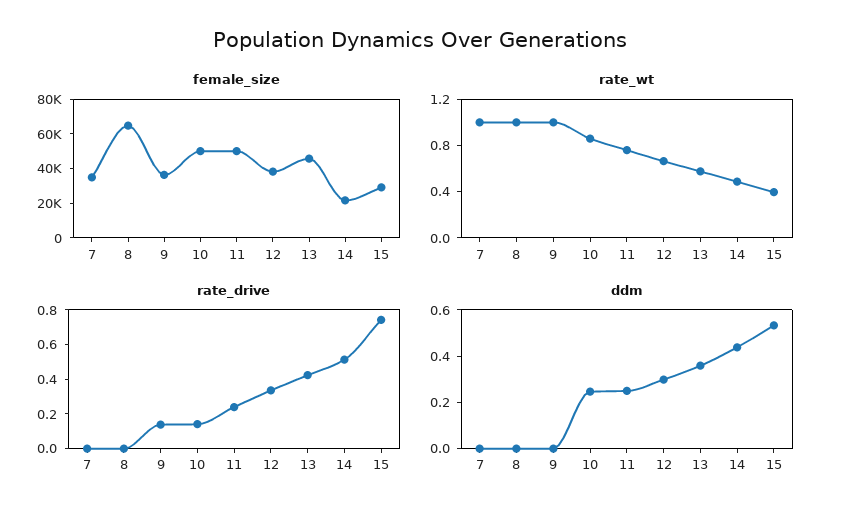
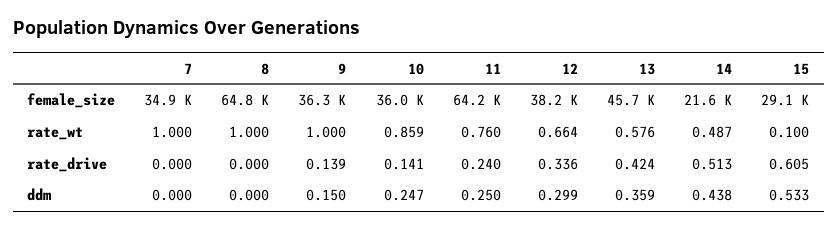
female_size, 10: 50000 -> 36000
female_size, 11: 50000 -> 64200
rate_wt, 15: 0.4 -> 0.1
rate_drive, 15: 0.75 -> 0.605
ddm, 9: 0 -> 0.15

